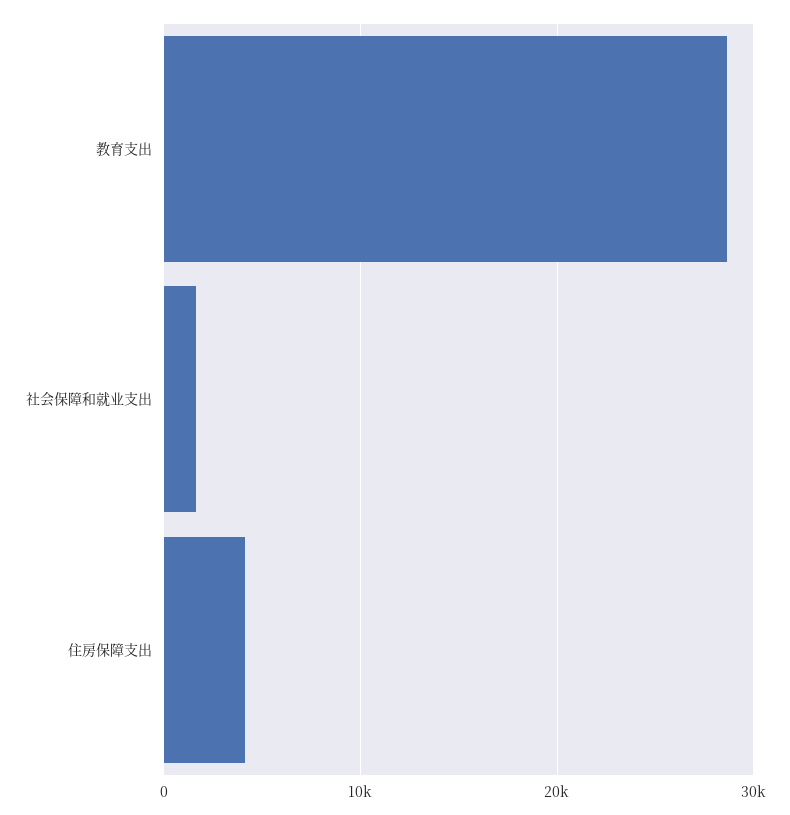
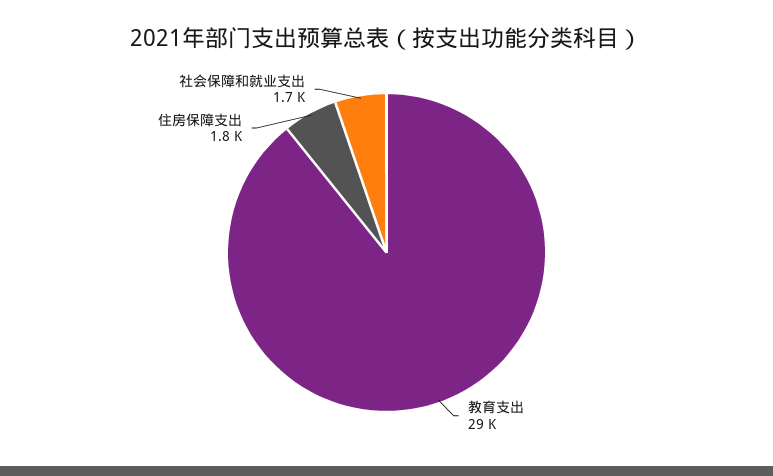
住房保障支出: 4000 -> 1800

